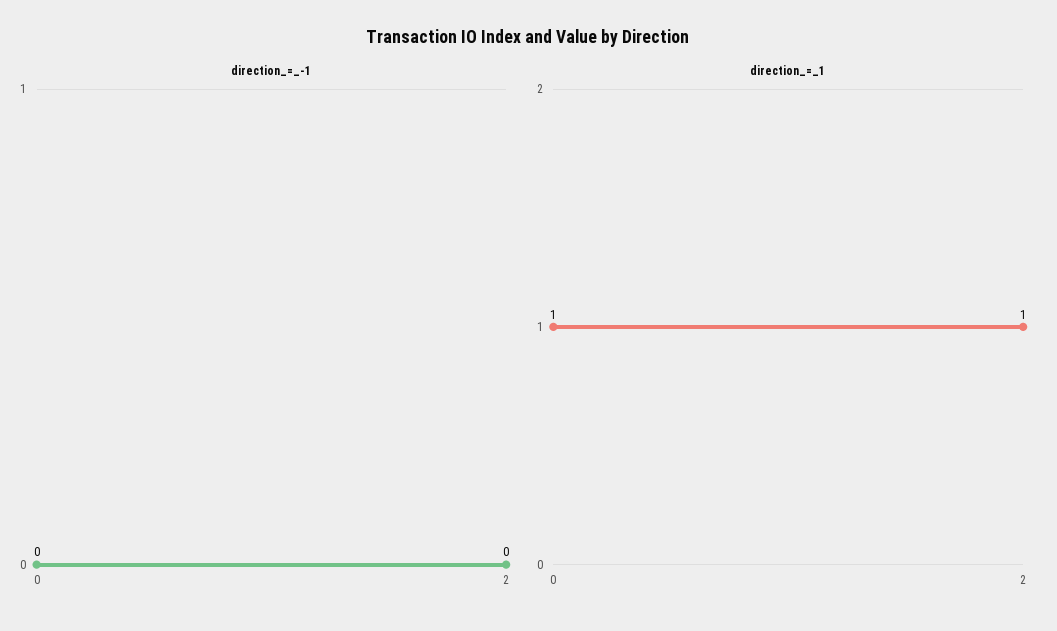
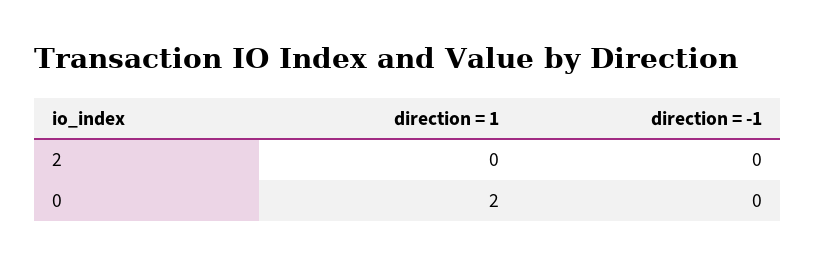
direction_=_1, 0: 1 -> 2
direction_=_1, 2: 1 -> 0

